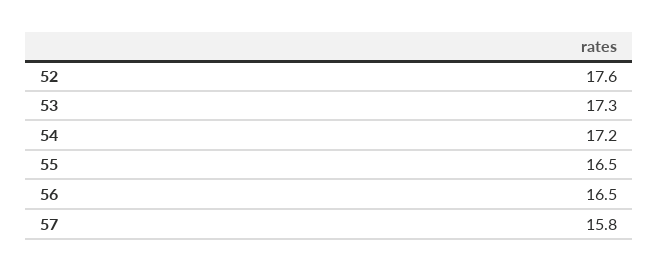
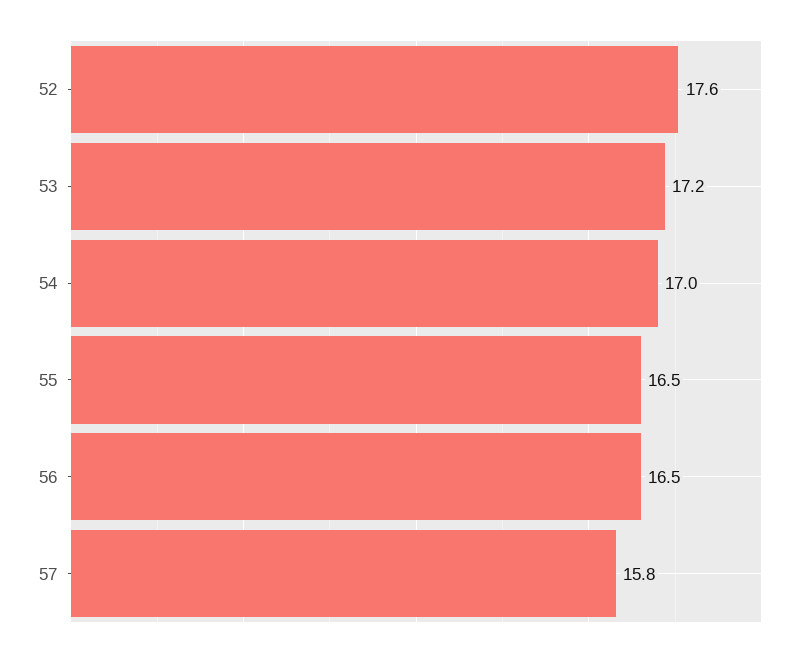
53: 17.3 -> 17.2
54: 17.2 -> 17

